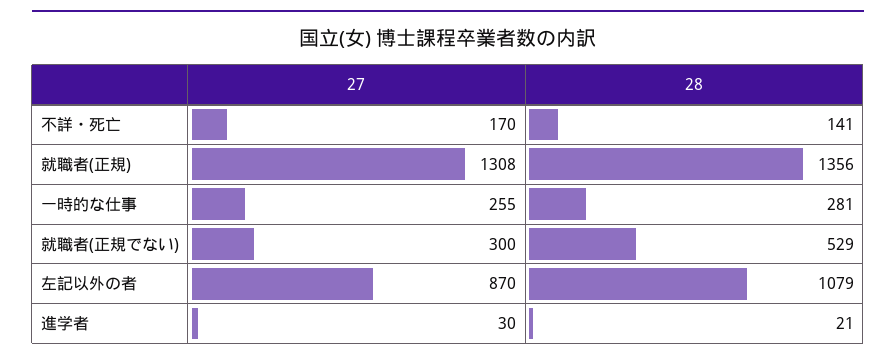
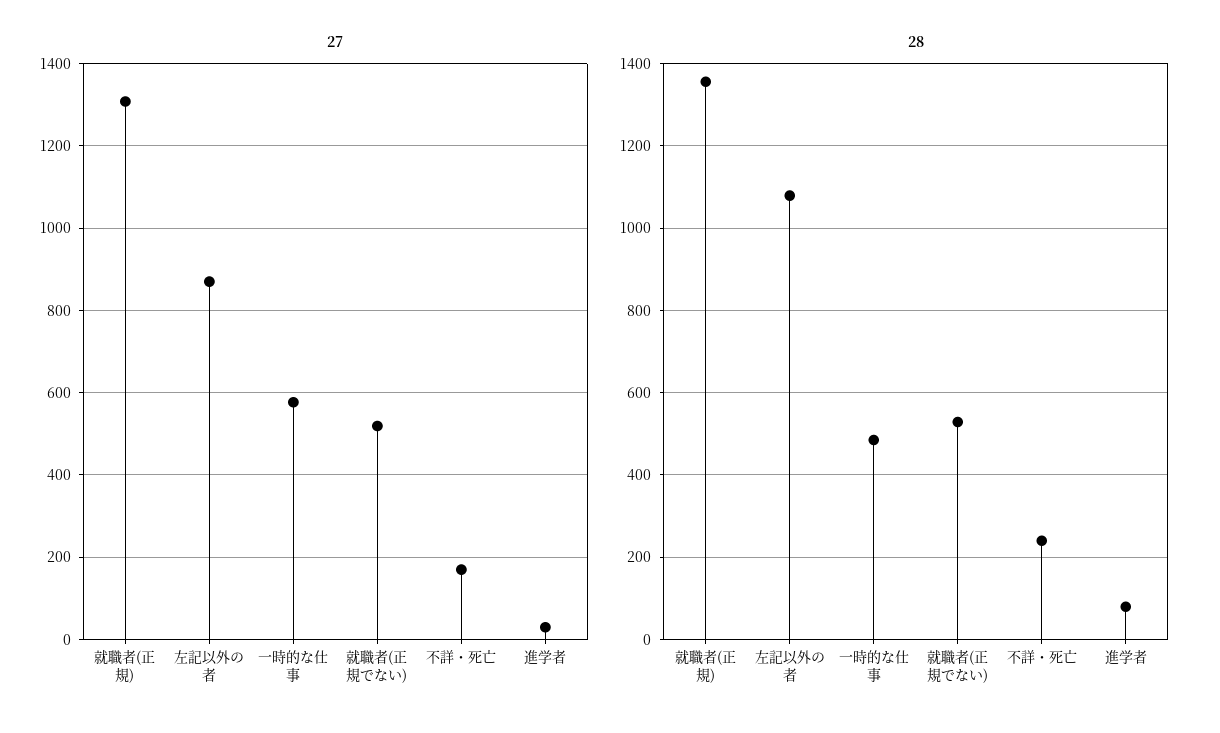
28, 不詳・死亡: 141 -> 240
27, 一時的な仕事: 255 -> 580
28, 一時的な仕事: 281 -> 480
27, 就職者(正規でない): 300 -> 520
28, 進学者: 21 -> 80

